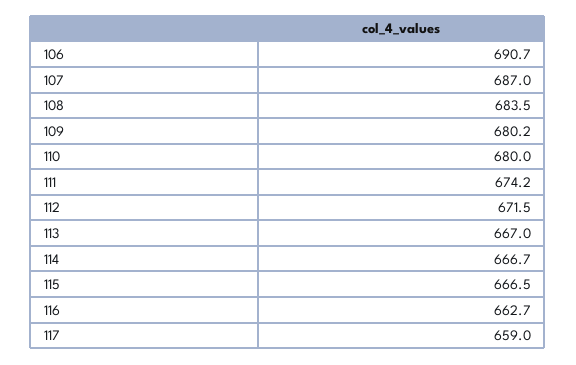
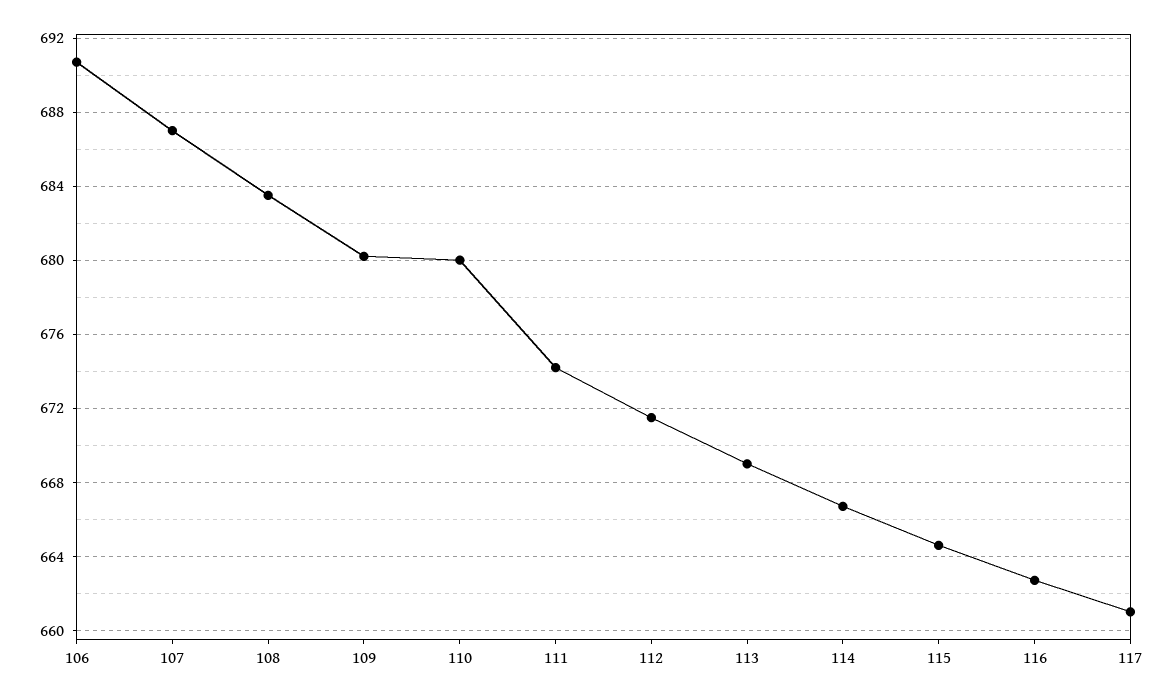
113: 667 -> 669
115: 666.5 -> 664.5
117: 659 -> 661

